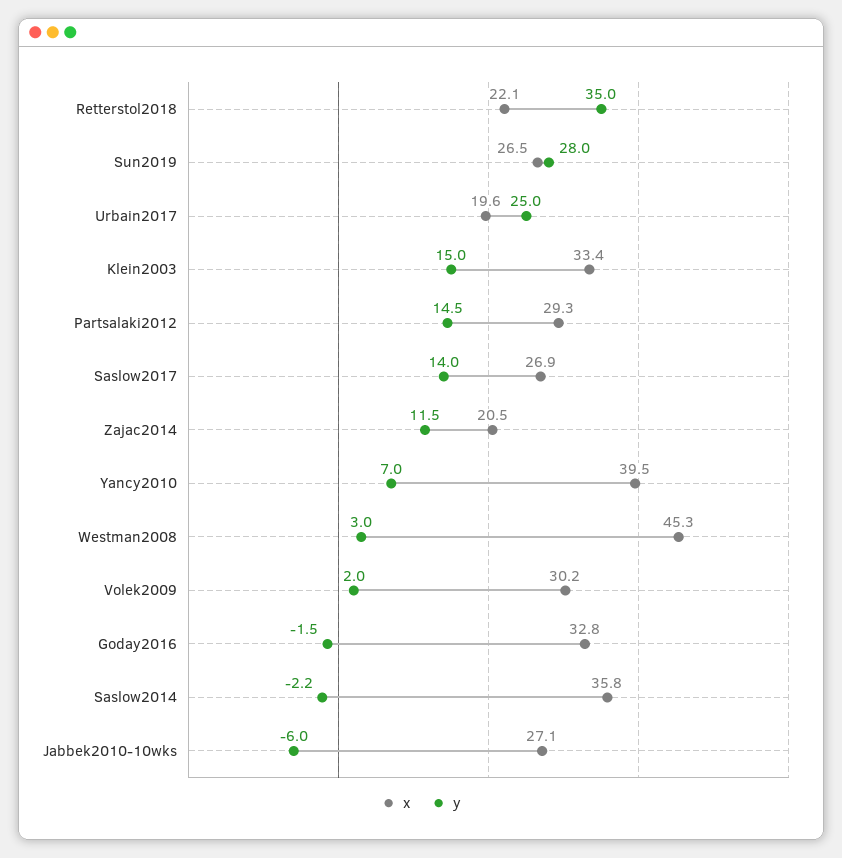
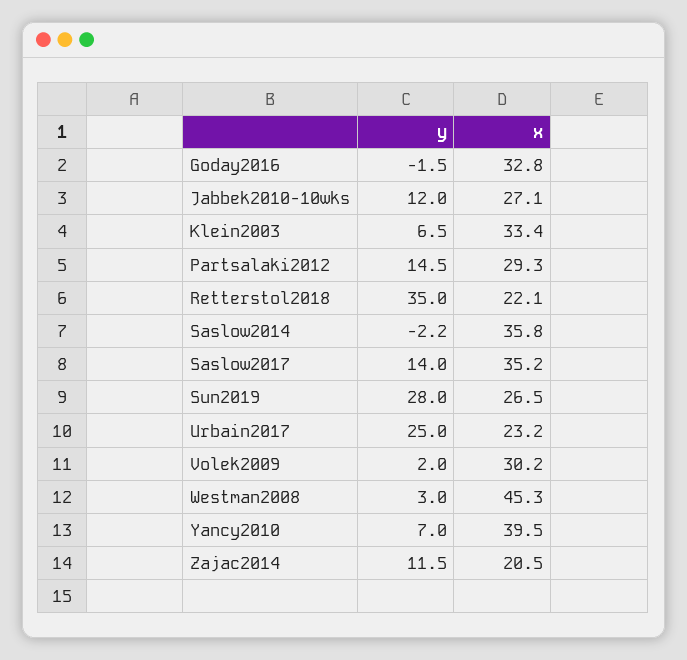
x, Urbain2017: 19.6 -> 23.2
y, Klein2003: 15 -> 6.5
x, Saslow2017: 26.9 -> 35.2
y, Jabbek2010-10wks: -6 -> 12

